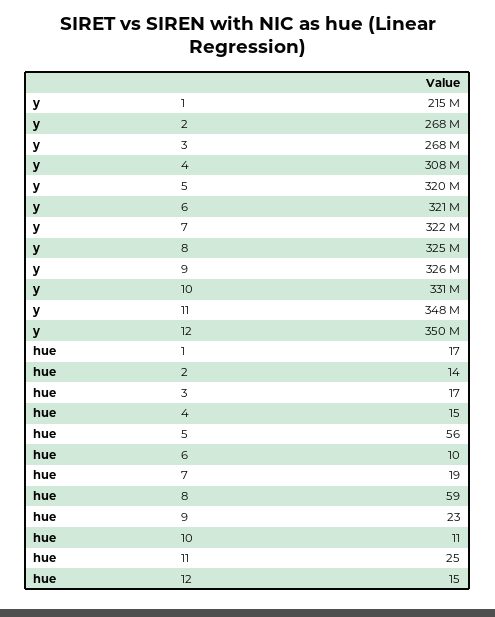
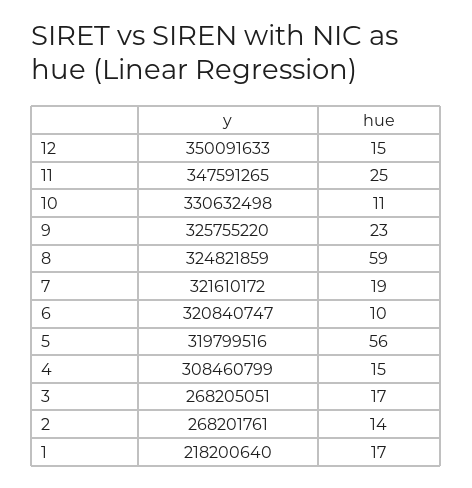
y, 1: 215000000 -> 218200640

